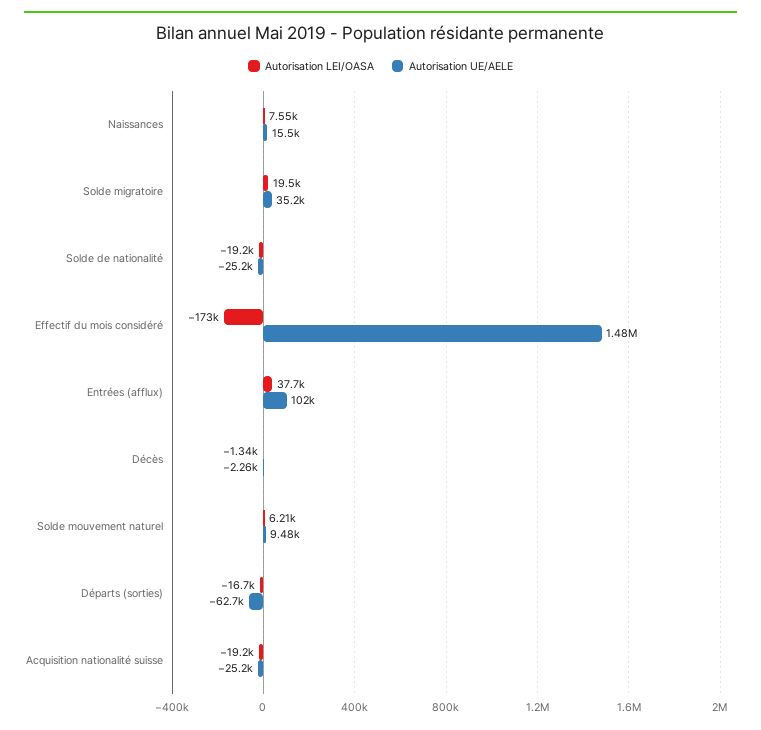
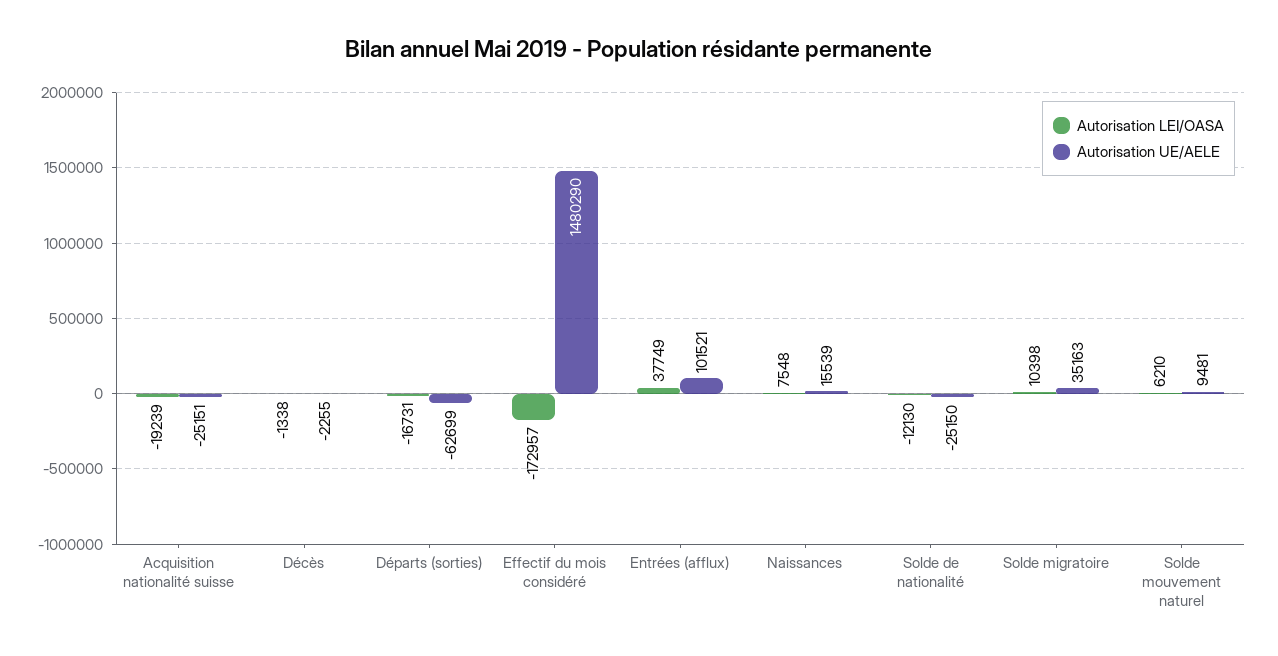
Autorisation LEI/OASA, Solde migratoire: 19500 -> 10398
Autorisation LEI/OASA, Solde de nationalité: -19200 -> -12130

